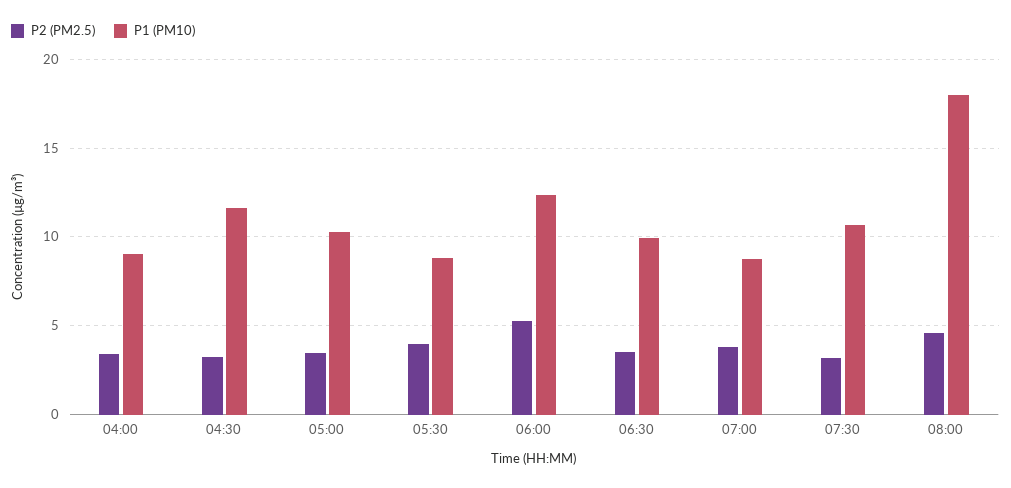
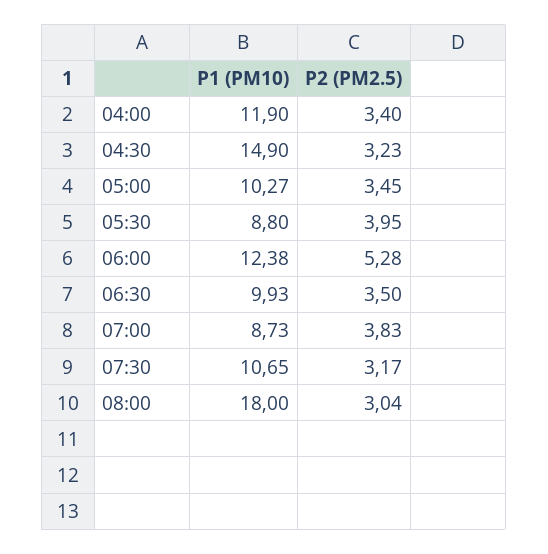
P1 (PM10), 04:00: 9 -> 11.9
P1 (PM10), 04:30: 11.5 -> 14.9
P2 (PM2.5), 08:00: 4.5 -> 3.04

